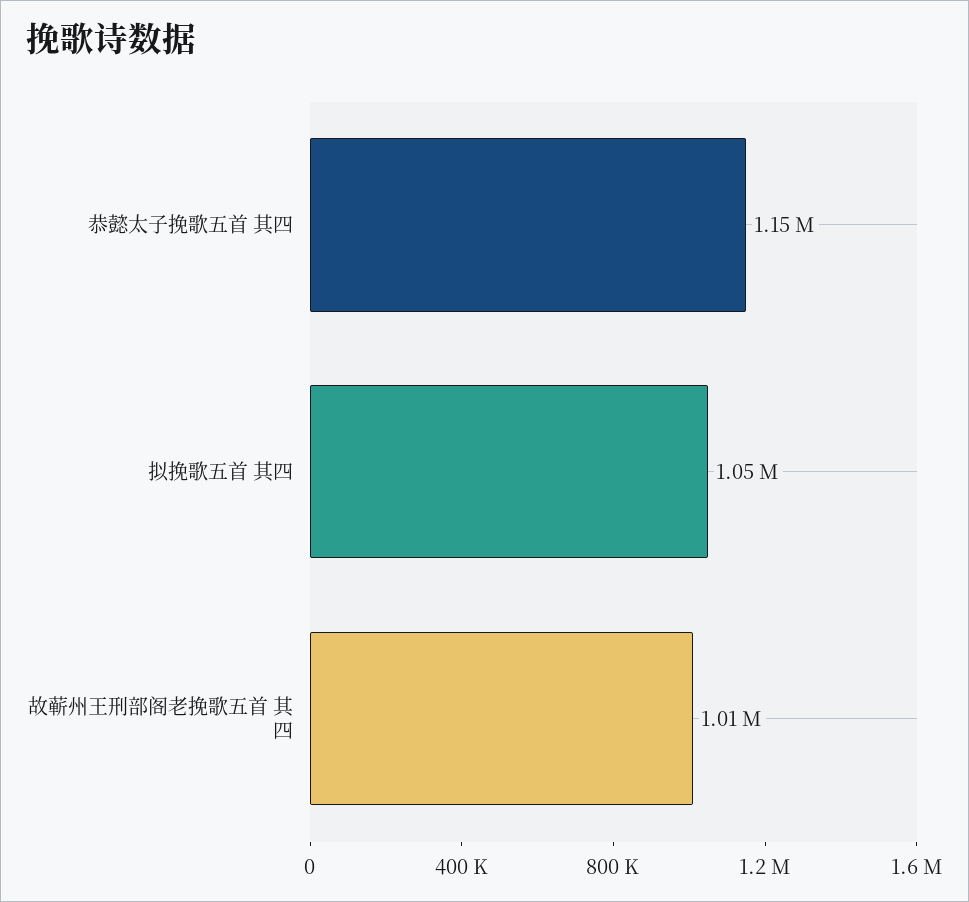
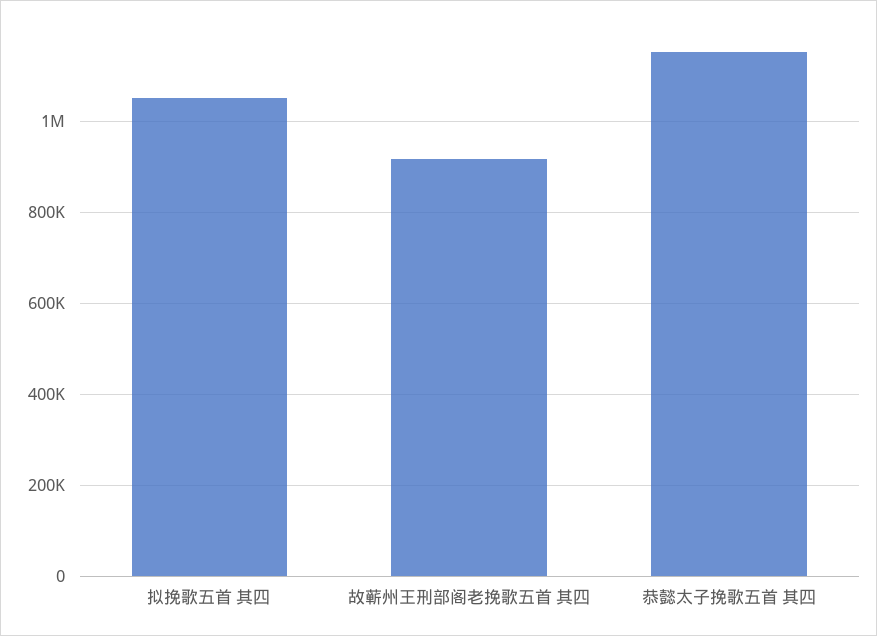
故蕲州王刑部阁老挽歌五首 其四: 1010000 -> 920000

